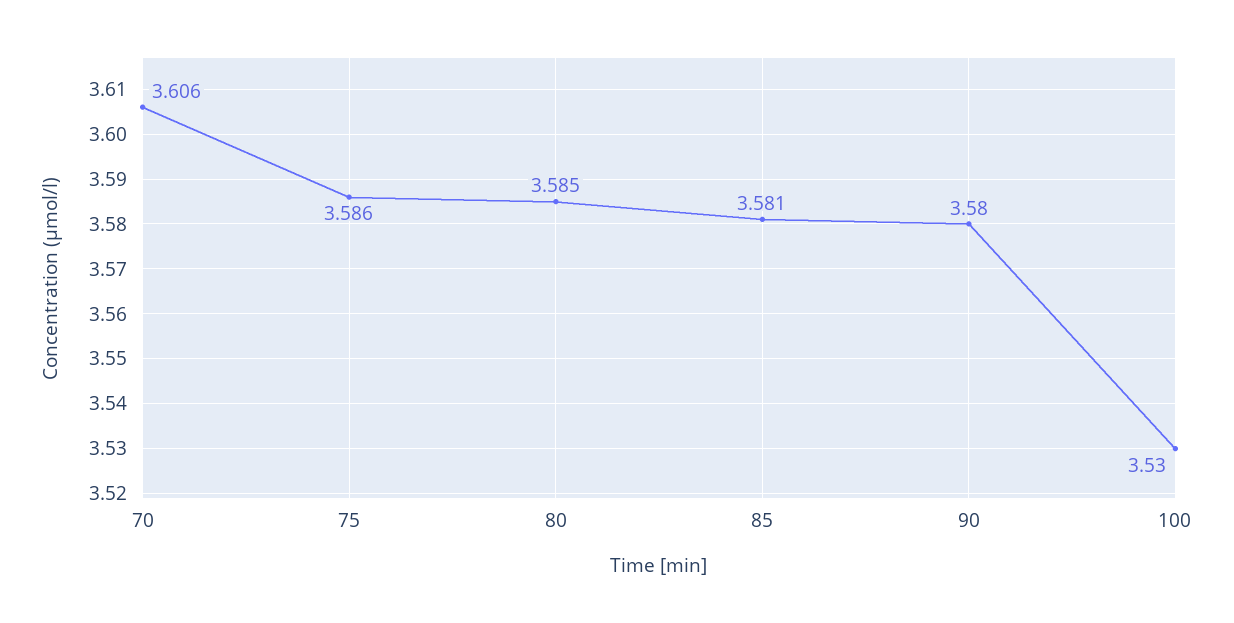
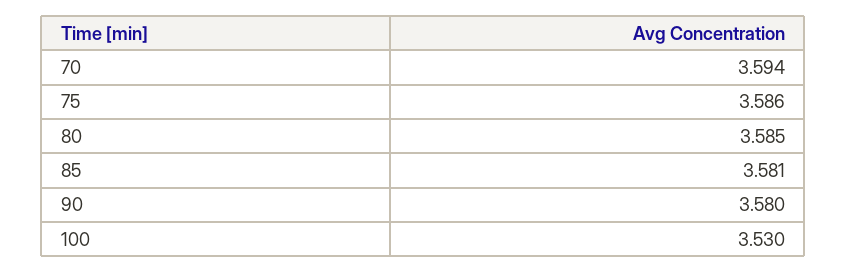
70: 3.606 -> 3.594

